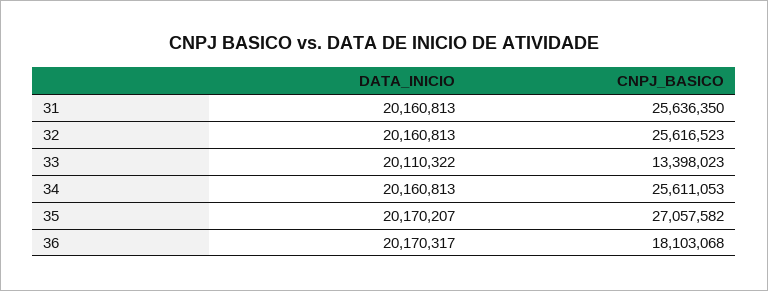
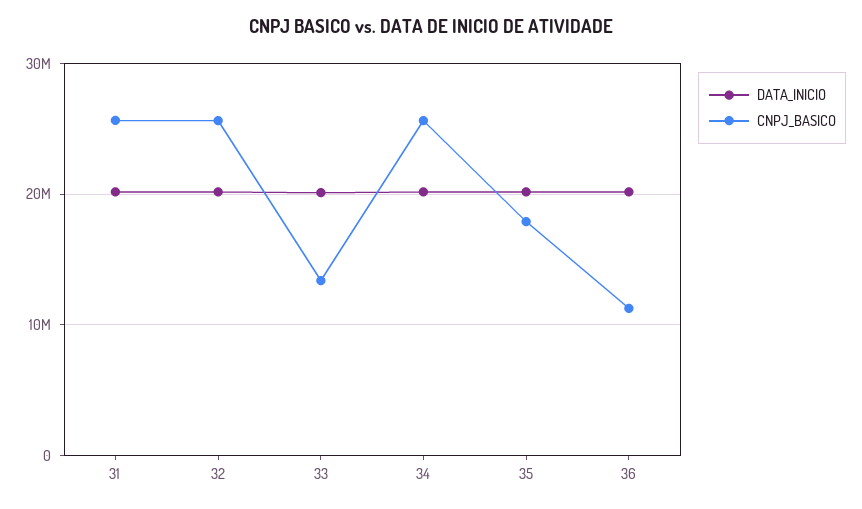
CNPJ_BASICO, 35: 27057582 -> 18000000
CNPJ_BASICO, 36: 18103068 -> 11000000

